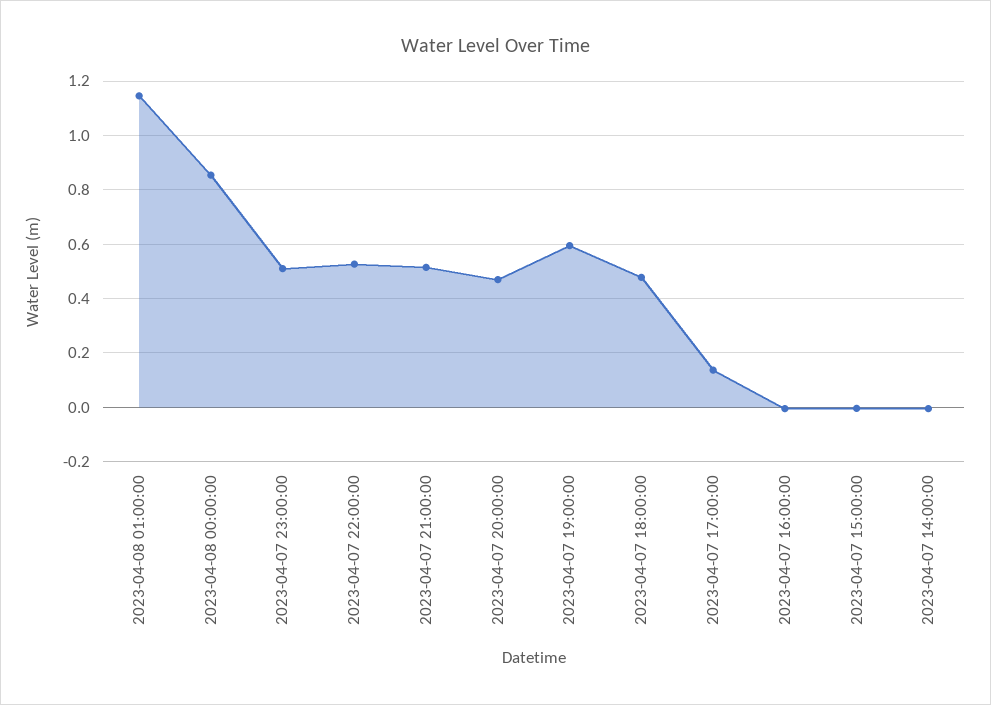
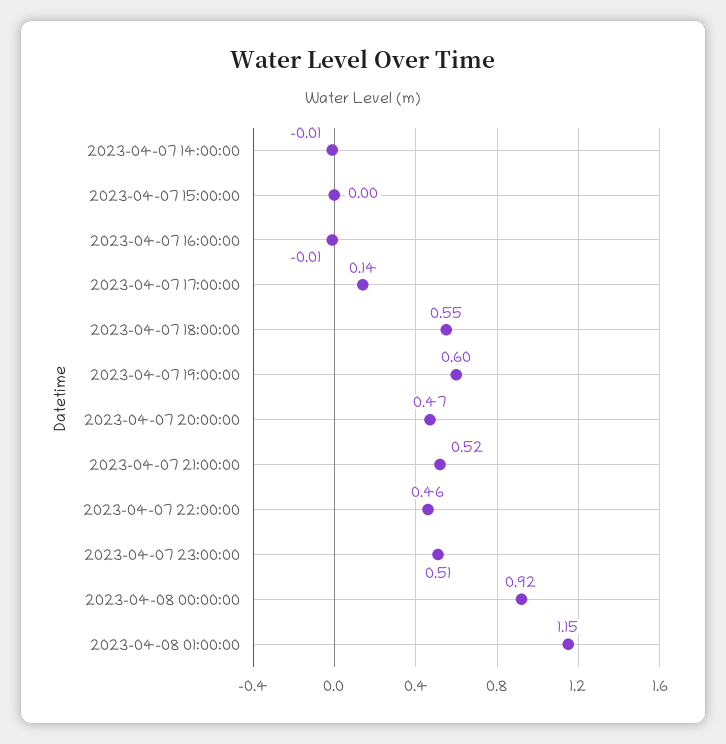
2023-04-08 00:00:00: 0.85 -> 0.92
2023-04-07 22:00:00: 0.525 -> 0.46
2023-04-07 18:00:00: 0.475 -> 0.55

